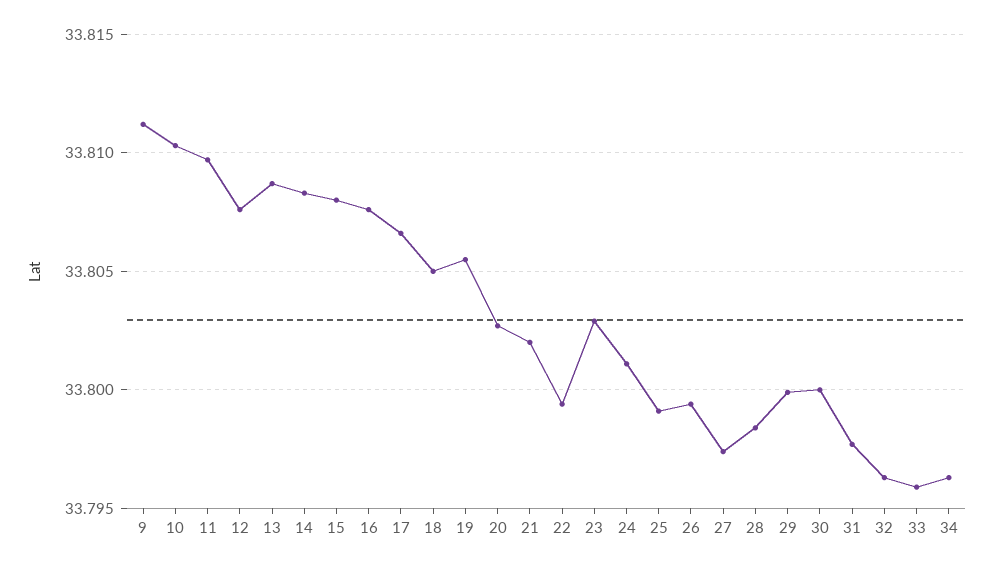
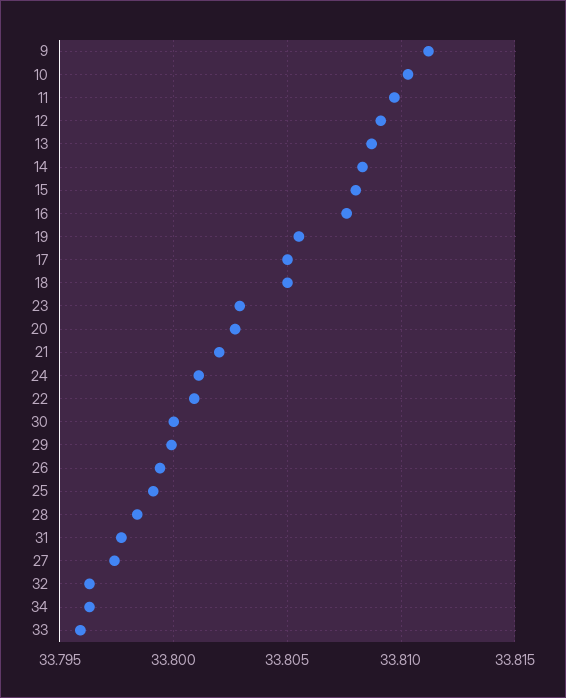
12: 33.8075 -> 33.809
17: 33.8065 -> 33.805
22: 33.7995 -> 33.801

